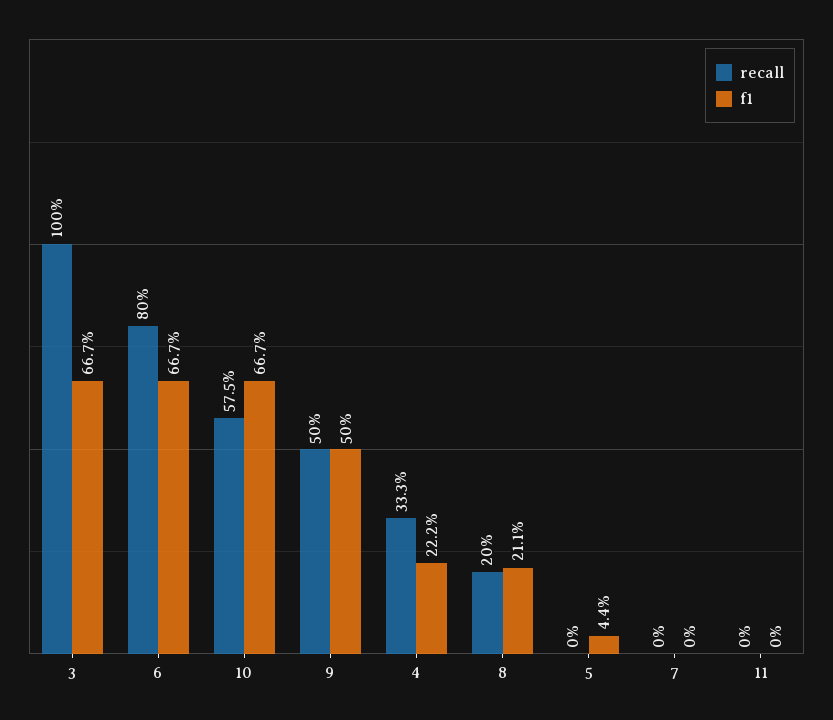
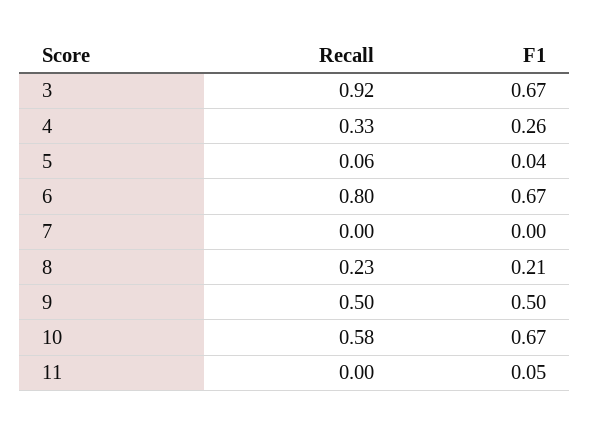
recall, 3: 1 -> 0.92
f1, 4: 0.222 -> 0.26
recall, 8: 0.2 -> 0.23
recall, 5: 0 -> 0.06
f1, 11: 0 -> 0.05

